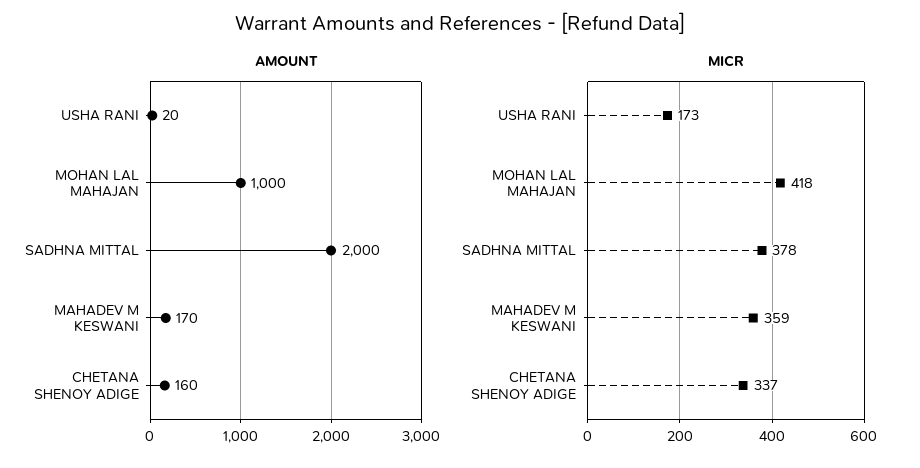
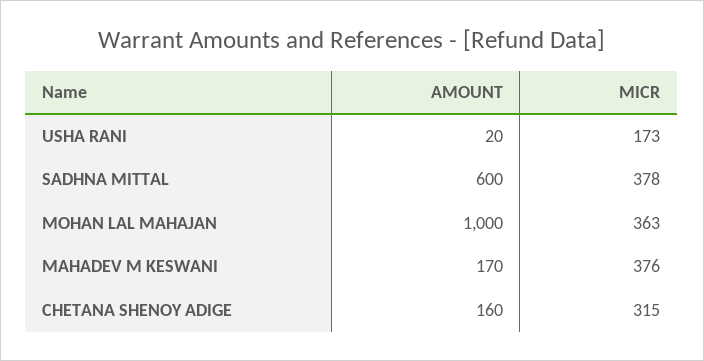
AMOUNT, SADHNA MITTAL: 2000 -> 600
MICR, MOHAN LAL MAHAJAN: 418 -> 363
MICR, MAHADEV M KESWANI: 359 -> 376
MICR, CHETANA SHENOY ADIGE: 337 -> 315

